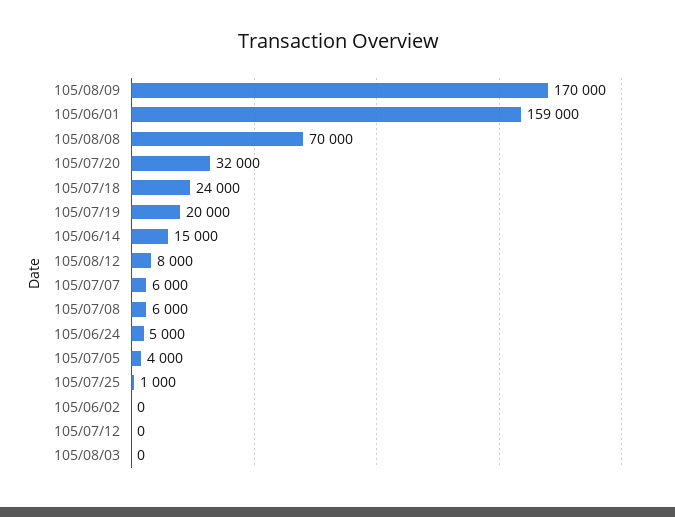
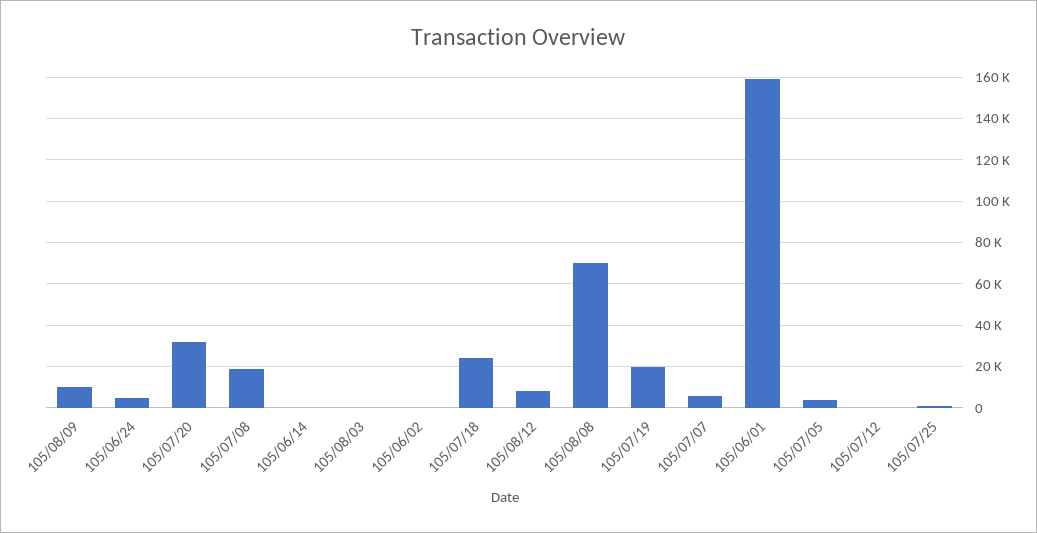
105/08/09: 170000 -> 10000
105/06/14: 15000 -> 0
105/07/08: 6000 -> 20000

